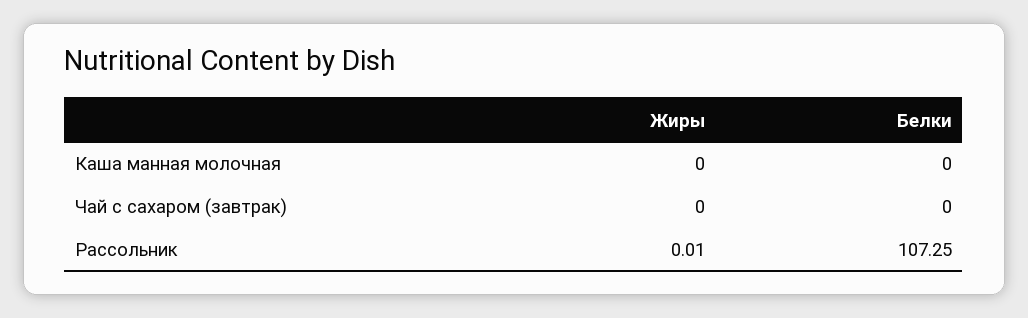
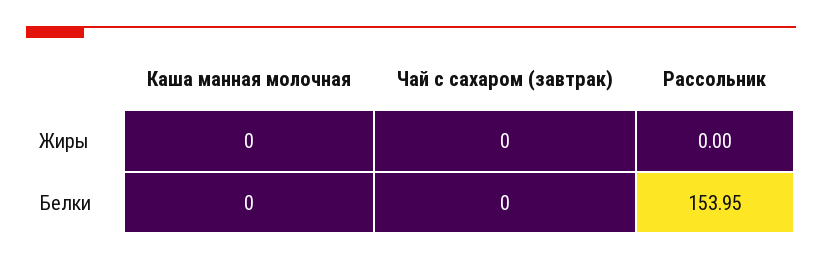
Жиры, Рассольник: 0.01 -> 0
Белки, Рассольник: 107.25 -> 153.95

